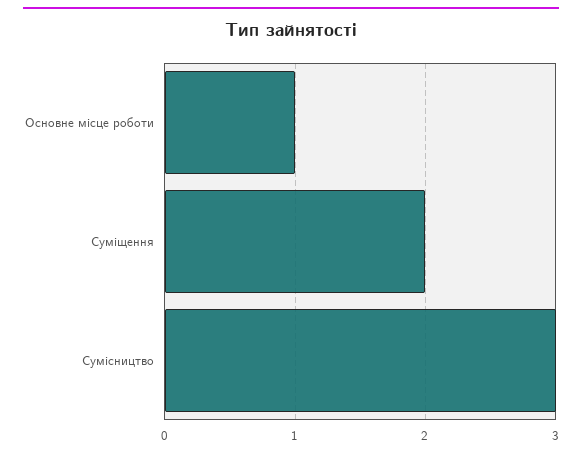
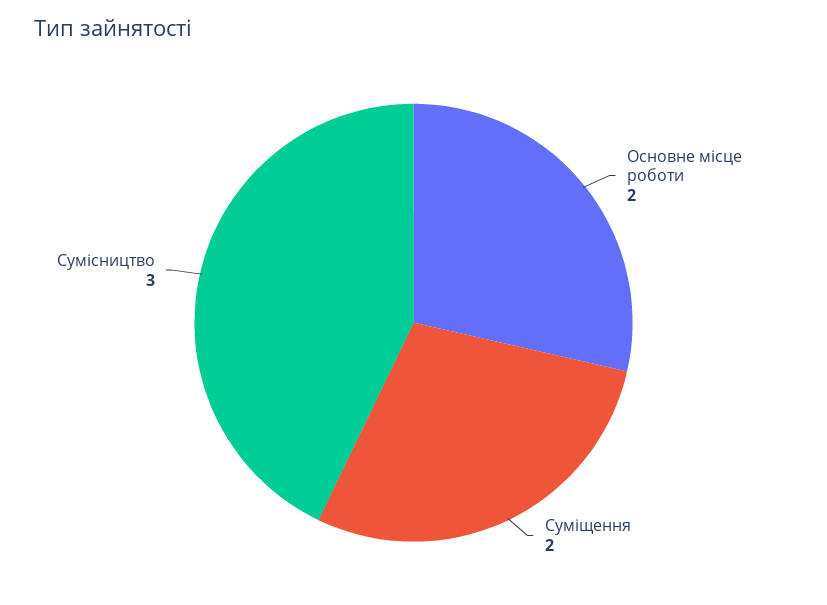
Основне місце роботи: 1 -> 2

